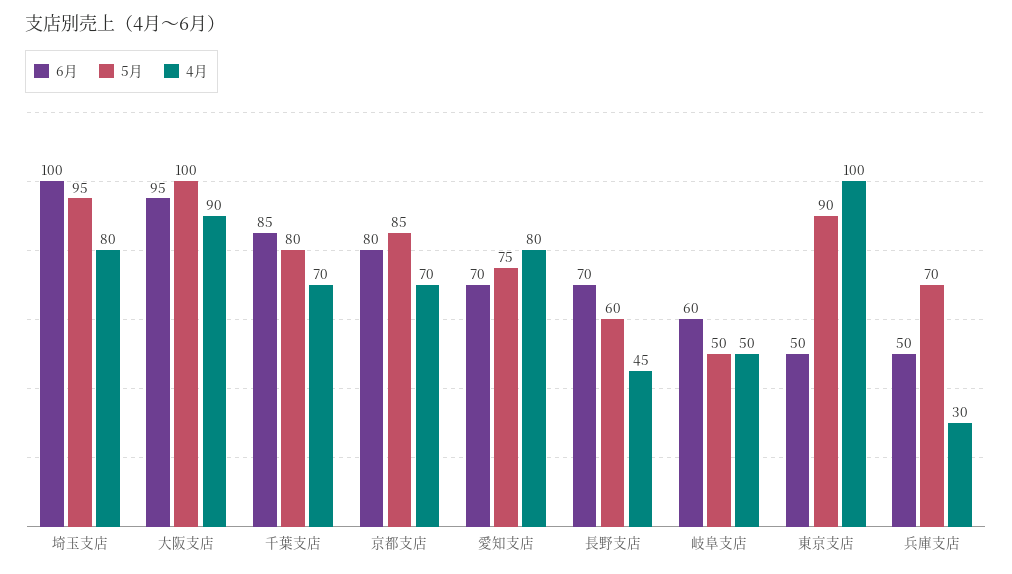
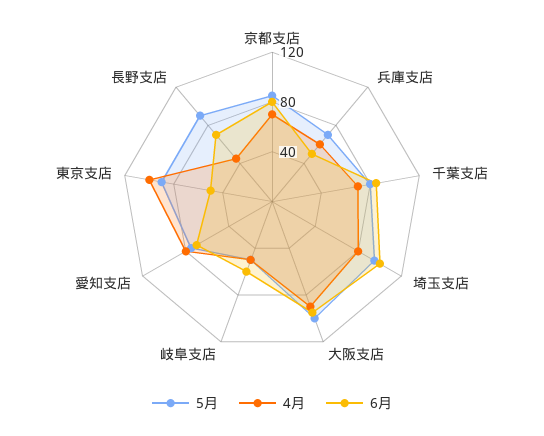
5月, 長野支店: 60 -> 90
4月, 兵庫支店: 30 -> 60

